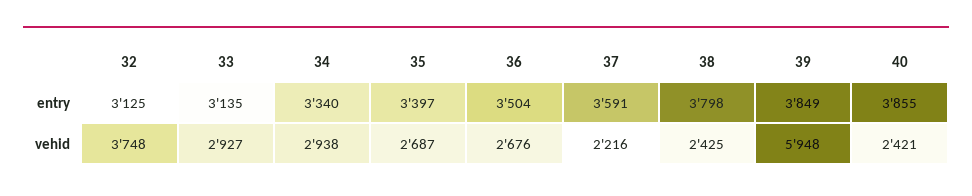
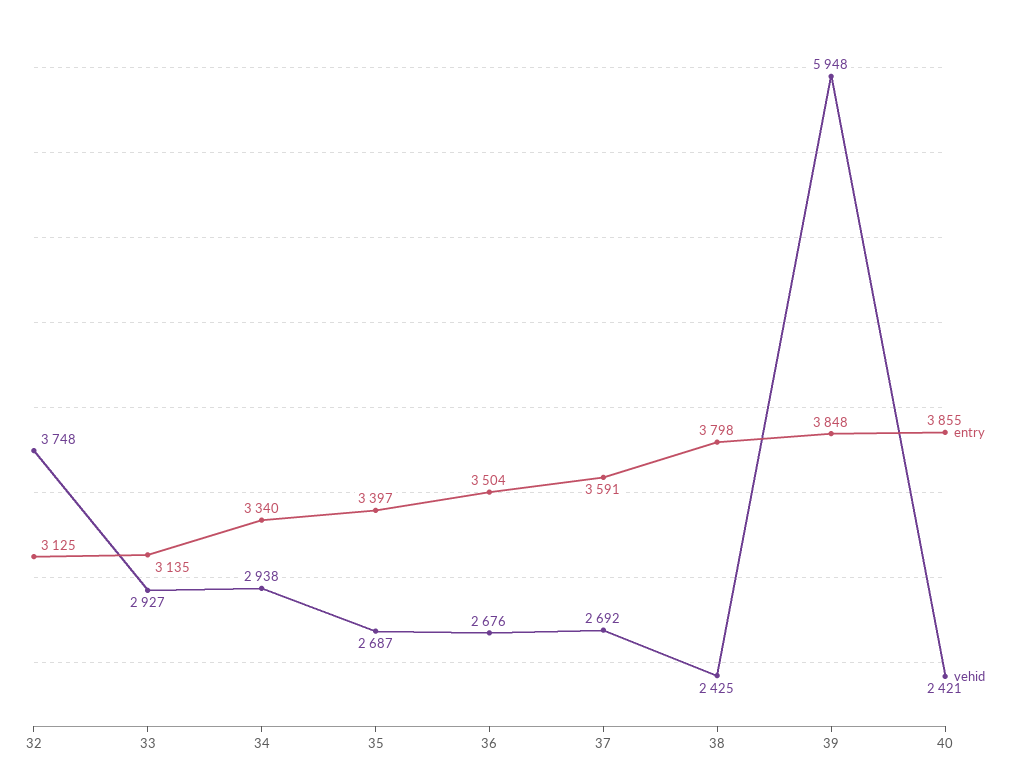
entry, 39: 3849 -> 3848
vehid, 37: 2216 -> 2692

